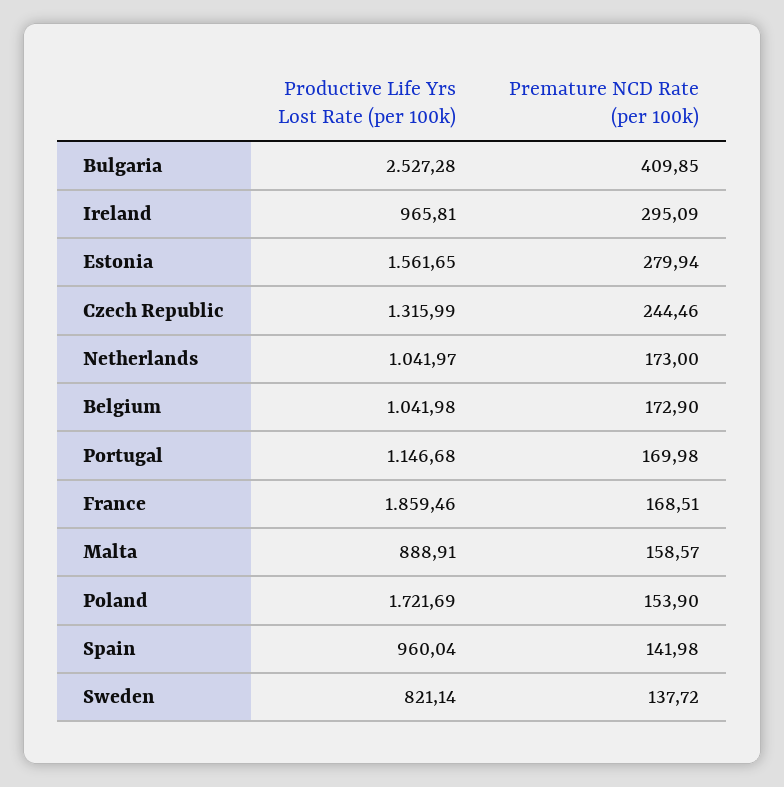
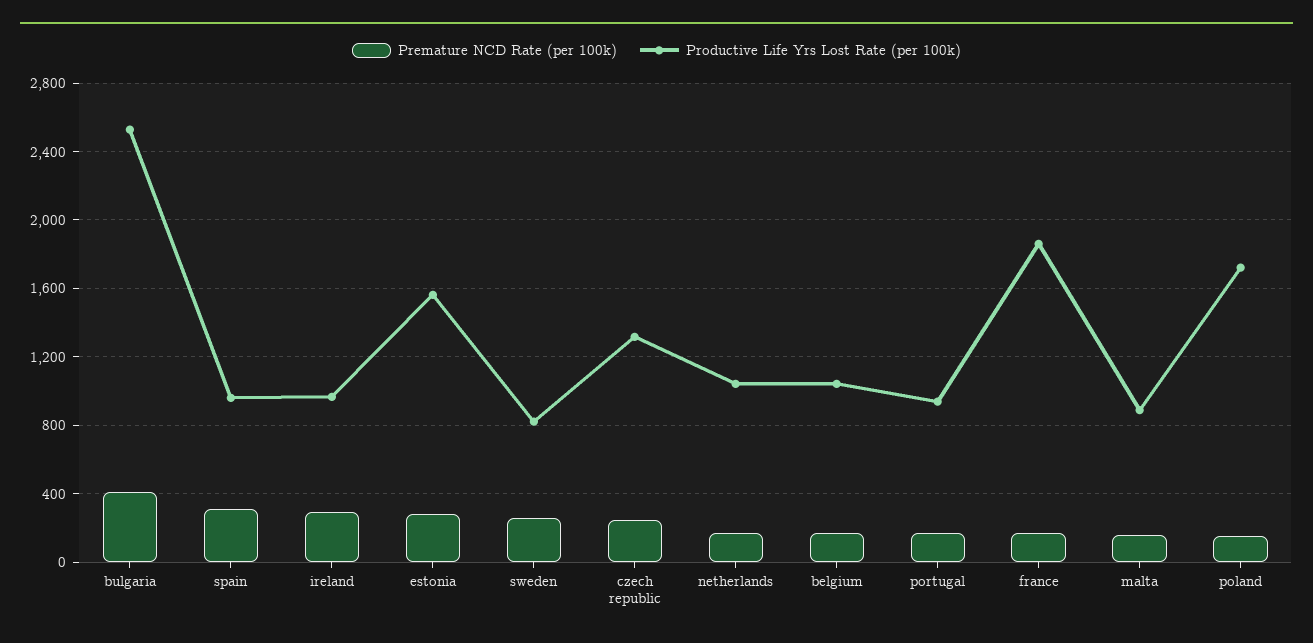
Productive Life Yrs Lost Rate (per 100k), Portugal: 1146.68 -> 950
Premature NCD Rate (per 100k), Spain: 141.98 -> 300
Premature NCD Rate (per 100k), Sweden: 137.72 -> 250

